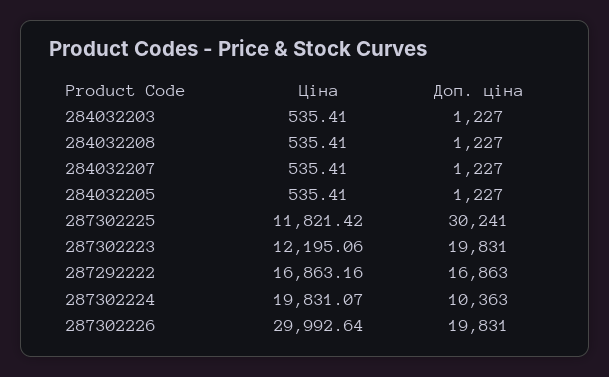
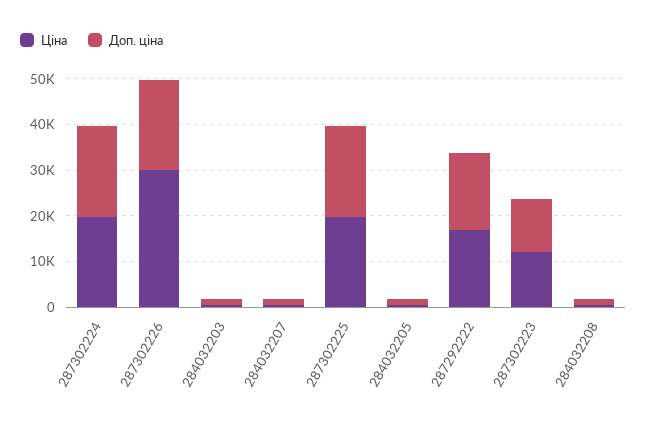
Ціна, 287302225: 11821.42 -> 20000
Доп. ціна, 287302225: 30241 -> 20000
Доп. ціна, 287302223: 19831 -> 12000
Доп. ціна, 287302224: 10363 -> 20000

